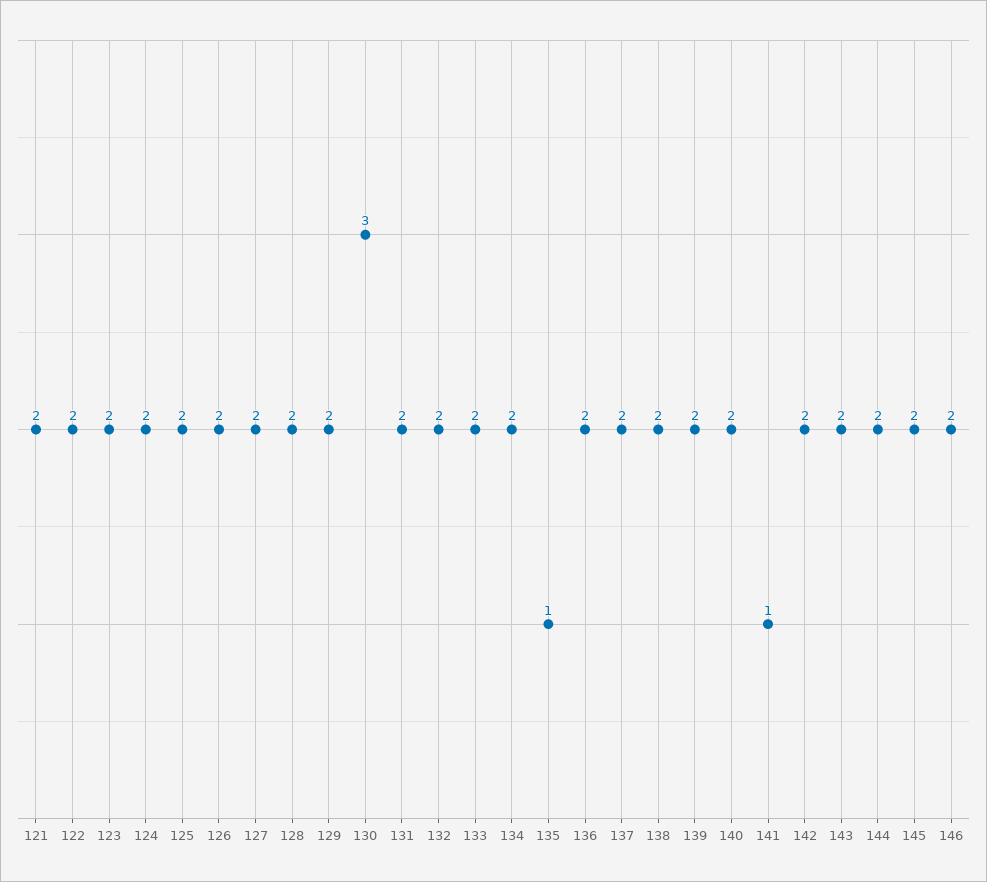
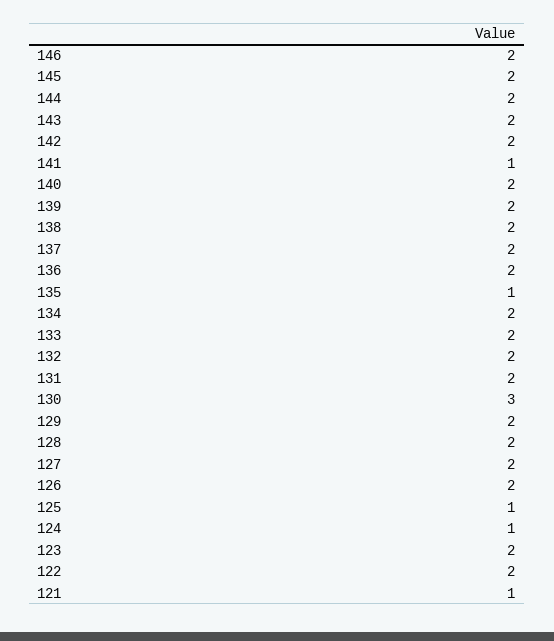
121: 2 -> 1
124: 2 -> 1
125: 2 -> 1

